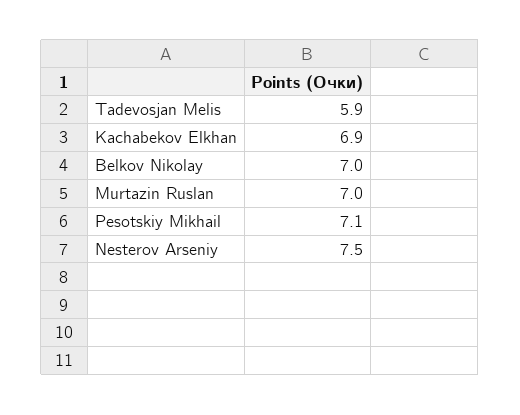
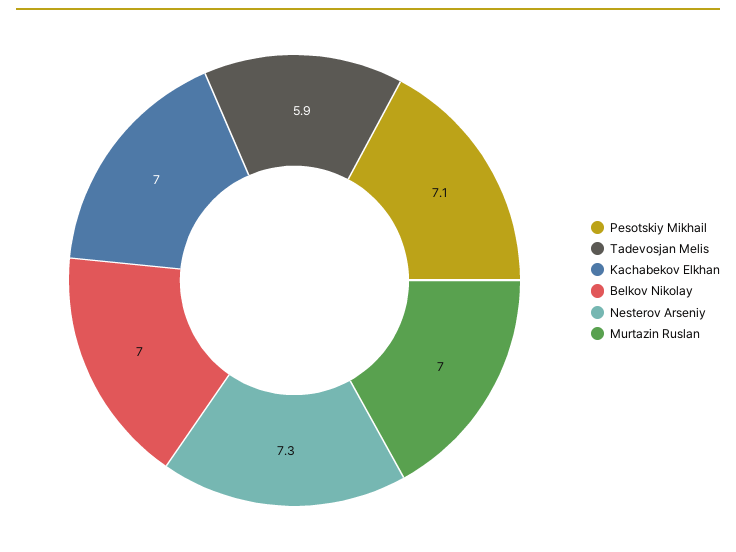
Kachabekov Elkhan: 6.9 -> 7
Nesterov Arseniy: 7.5 -> 7.3

